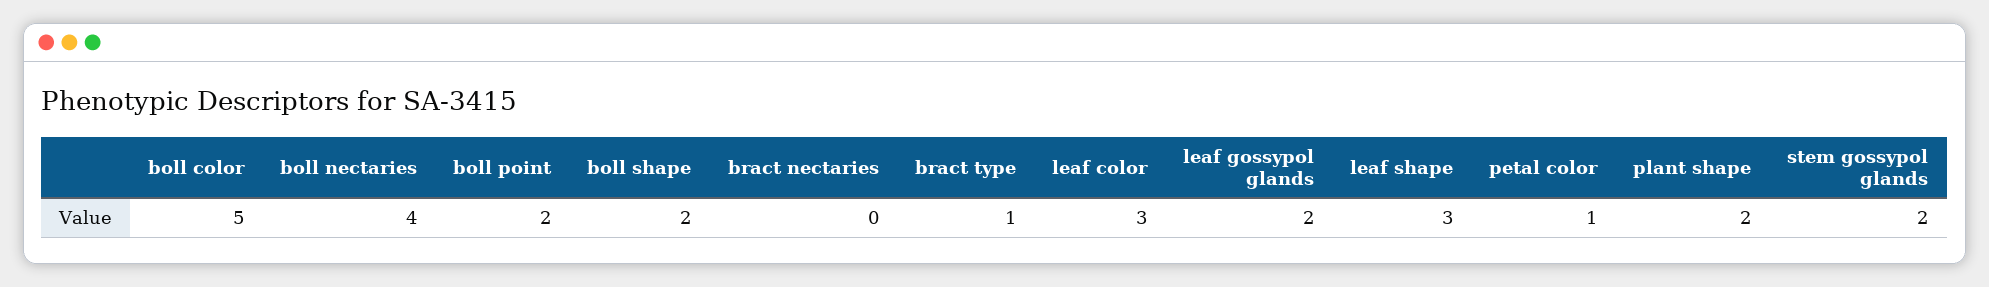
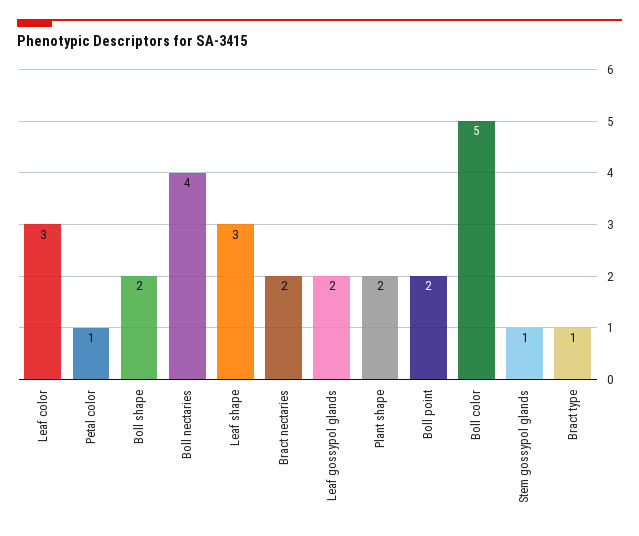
bract nectaries: 0 -> 2
stem gossypol glands: 2 -> 1

